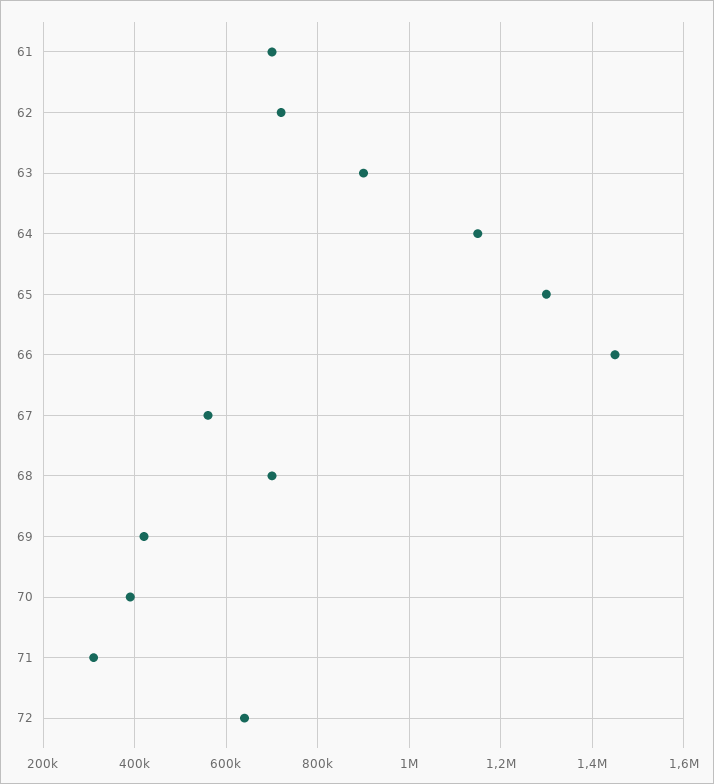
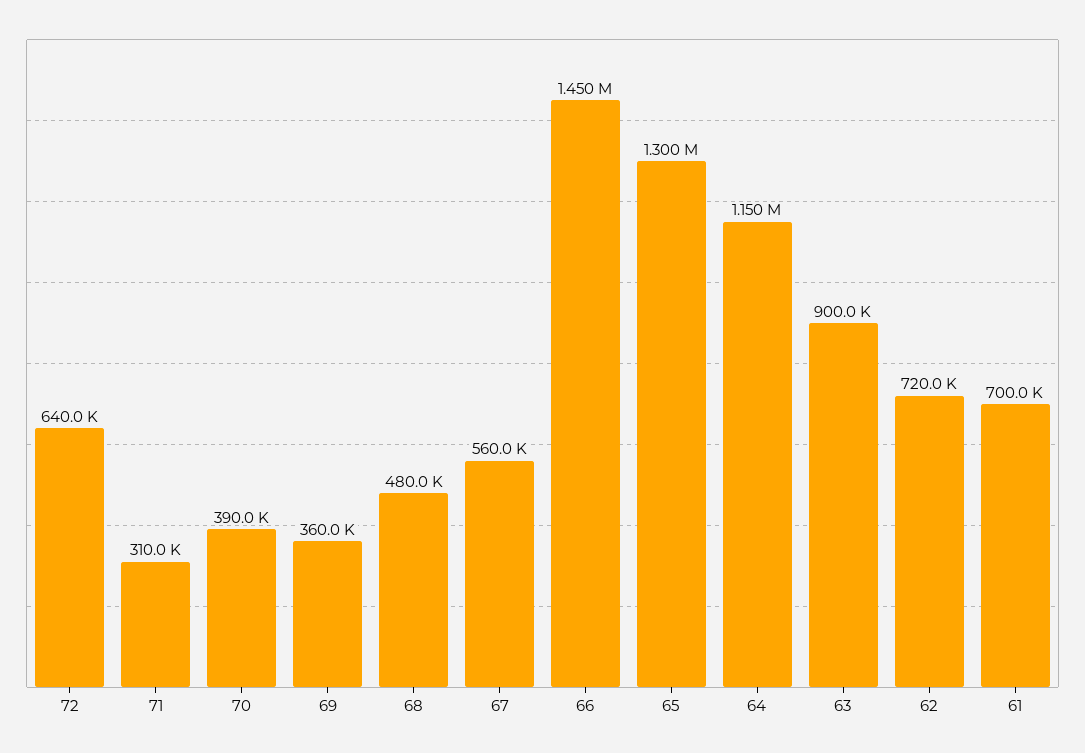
68: 700000 -> 480000
69: 420000 -> 360000

